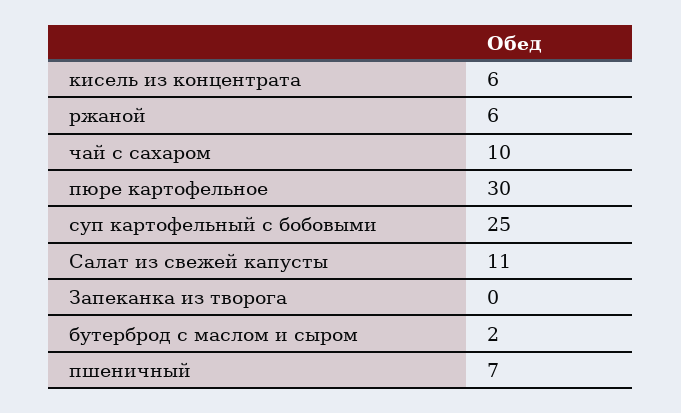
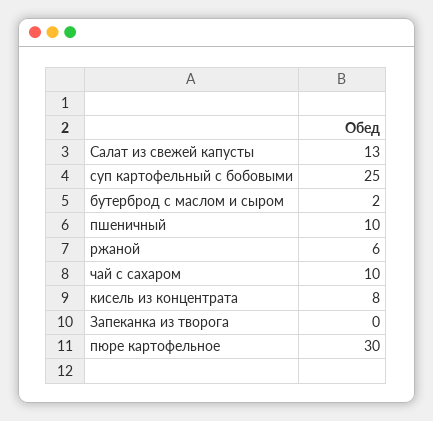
кисель из концентрата: 6 -> 8
Салат из свежей капусты: 11 -> 13
пшеничный: 7 -> 10

